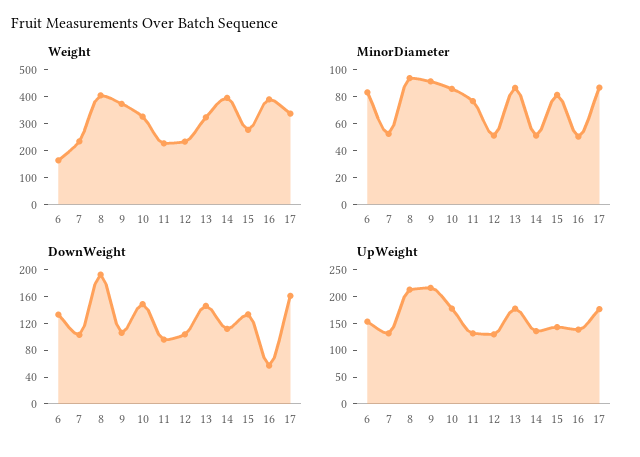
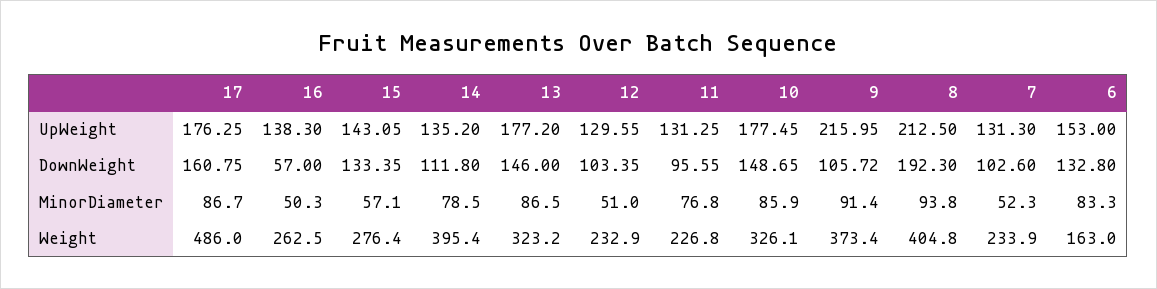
Weight, 16: 400 -> 262.5
Weight, 17: 350 -> 486
MinorDiameter, 14: 50 -> 78.5
MinorDiameter, 15: 80 -> 57.1

